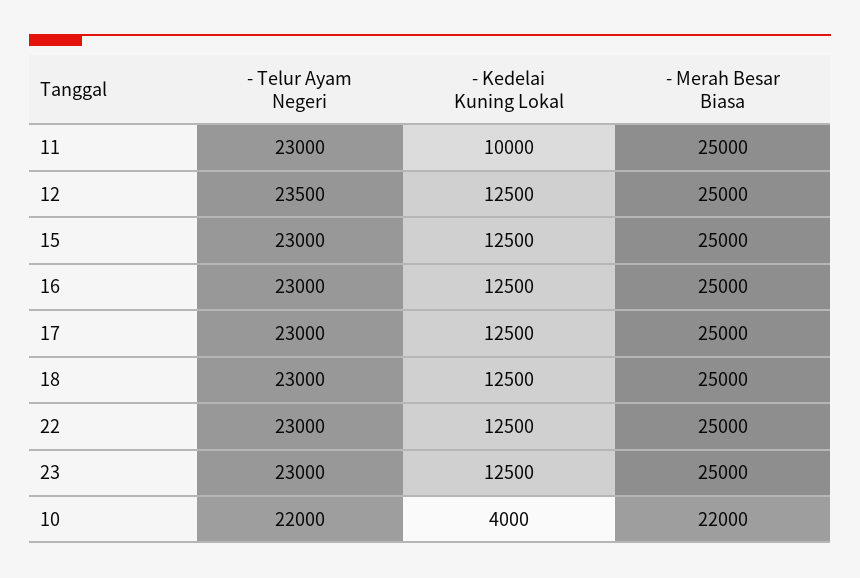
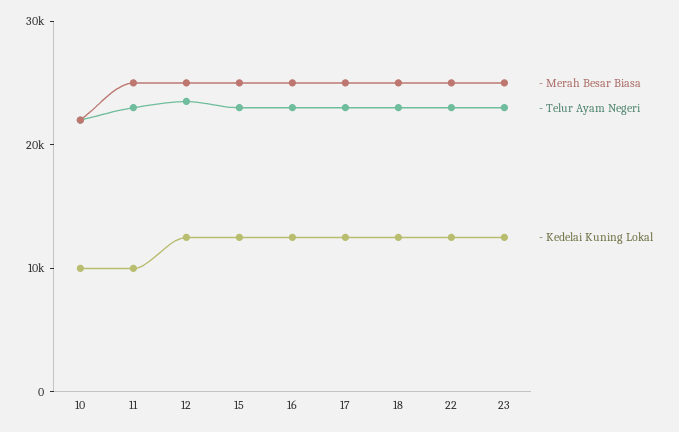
- Kedelai Kuning Lokal, 10: 4000 -> 10000

